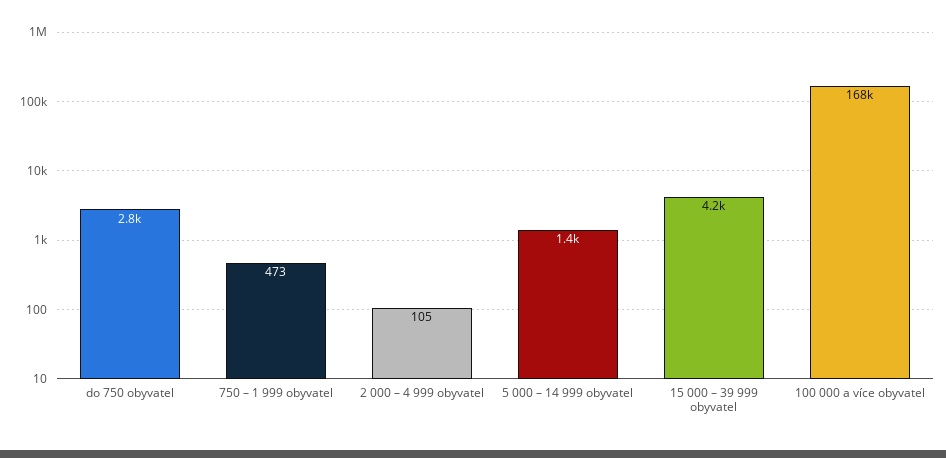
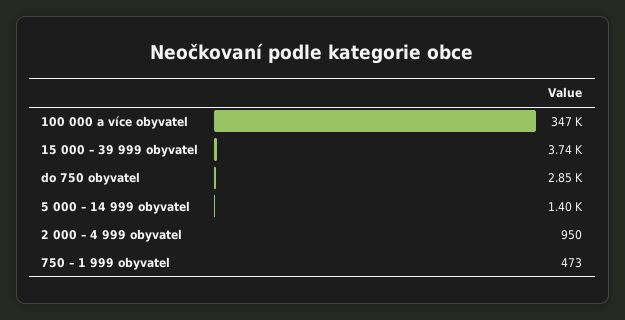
2 000 – 4 999 obyvatel: 105 -> 950
15 000 – 39 999 obyvatel: 4200 -> 3740
100 000 a více obyvatel: 168000 -> 347000

